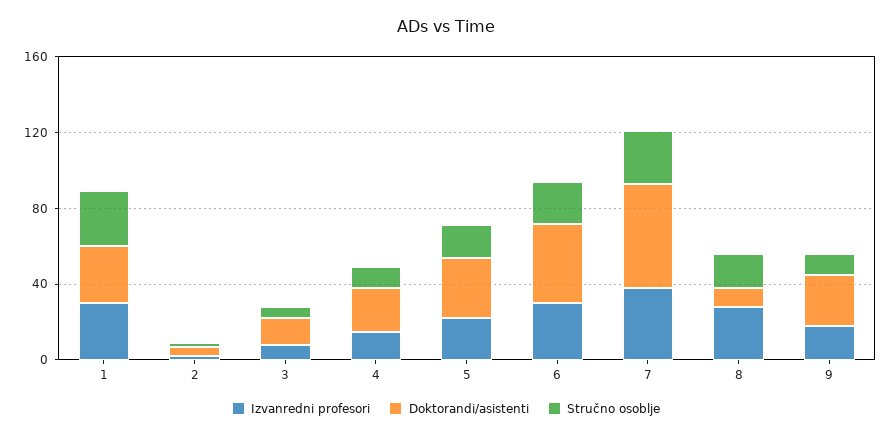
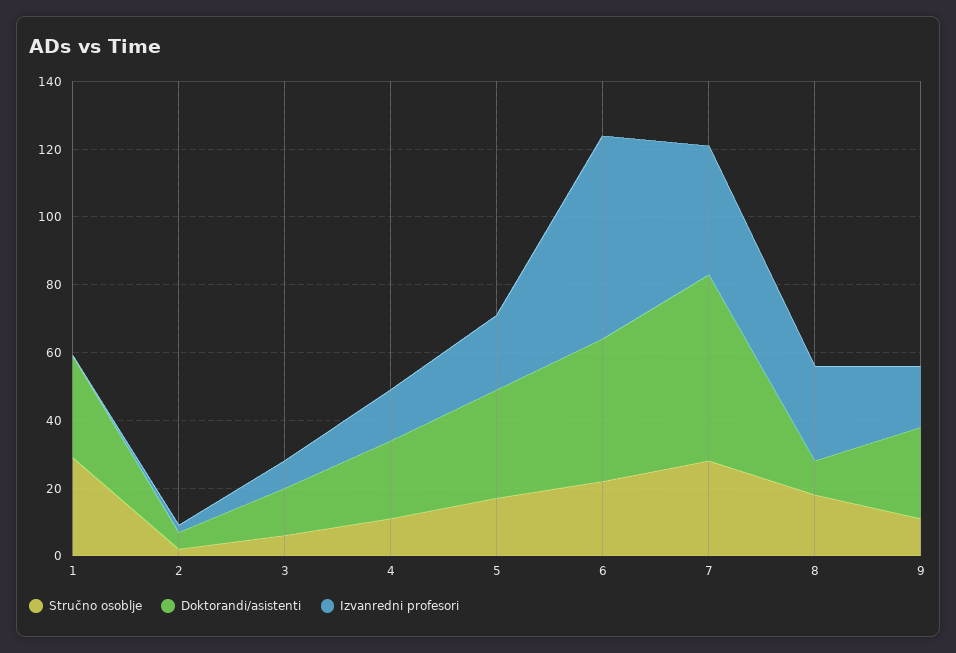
Izvanredni profesori, 1: 30 -> 0
Izvanredni profesori, 6: 30 -> 60

